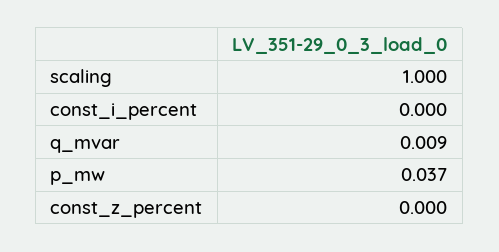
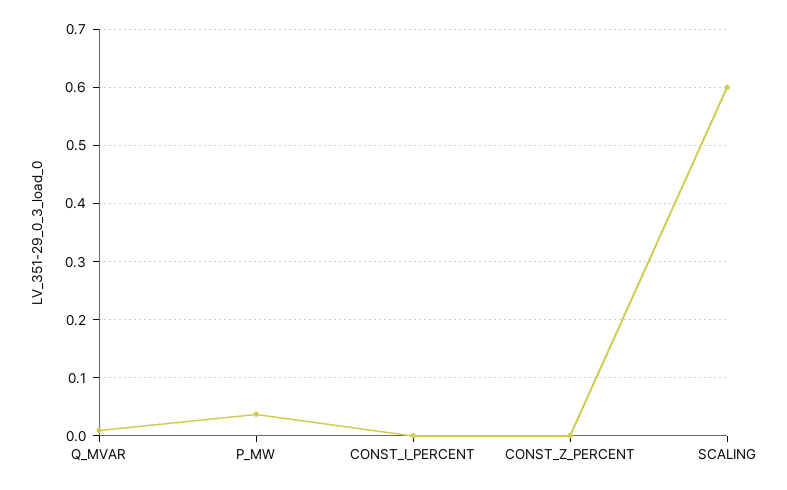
scaling: 1 -> 0.6

